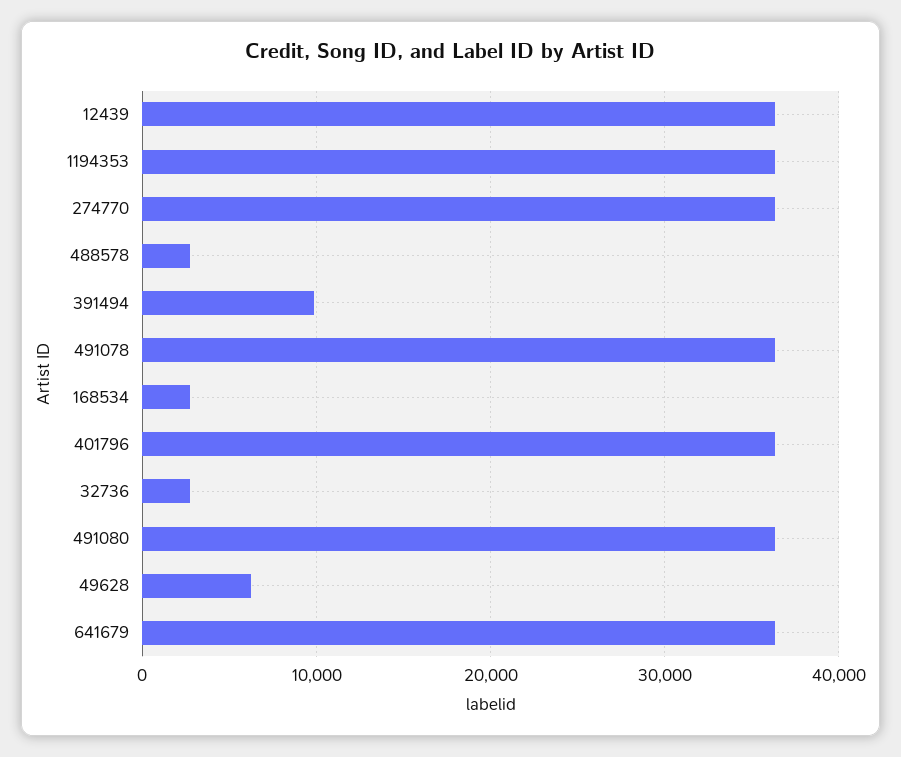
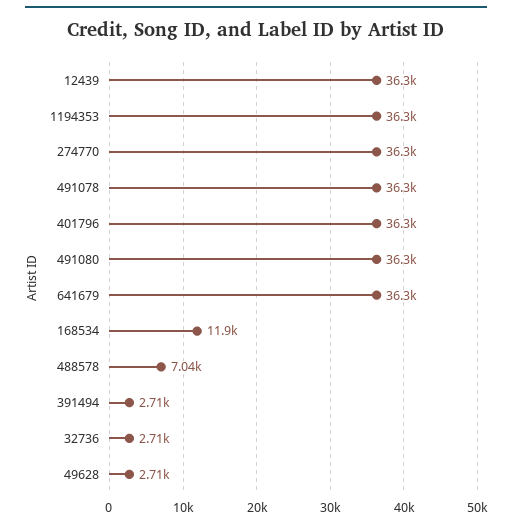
488578: 3000 -> 7040
391494: 10000 -> 2710
168534: 3000 -> 11900
49628: 6000 -> 2710

